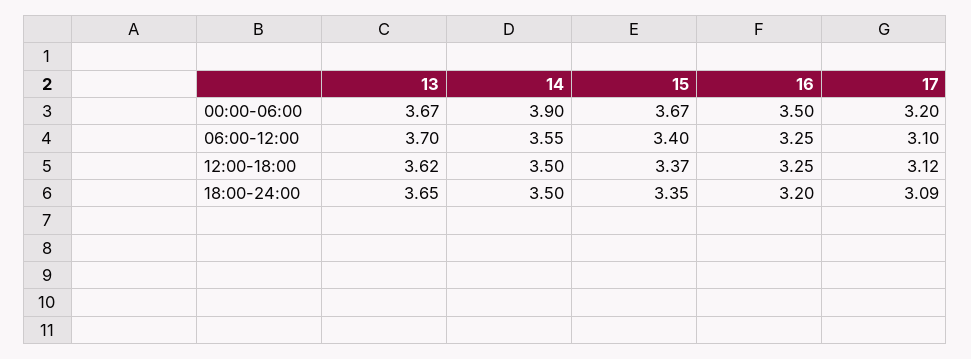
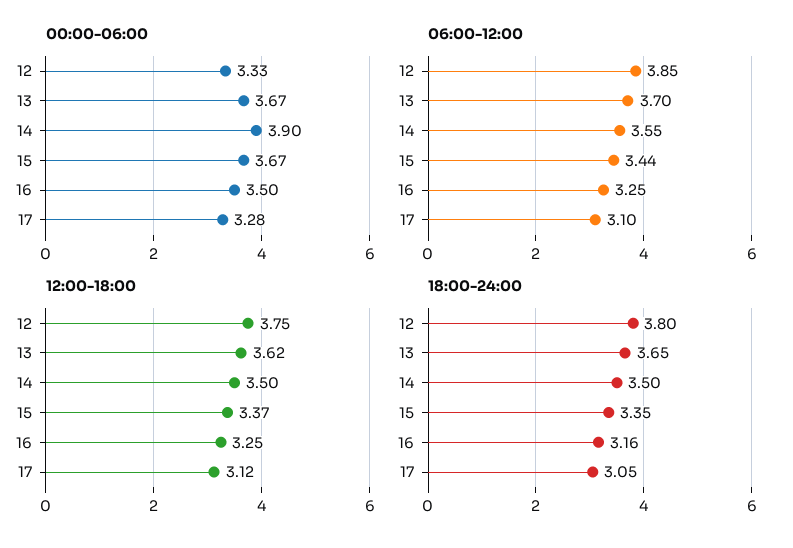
00:00-06:00, 17: 3.2 -> 3.28
06:00-12:00, 15: 3.4 -> 3.44
18:00-24:00, 16: 3.2 -> 3.16
18:00-24:00, 17: 3.09 -> 3.05
00:00-06:00, 12: none -> 3.33
06:00-12:00, 12: none -> 3.85
12:00-18:00, 12: none -> 3.75
18:00-24:00, 12: none -> 3.8

